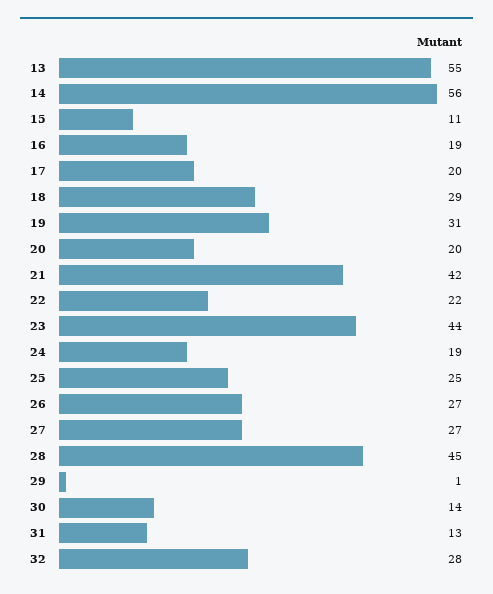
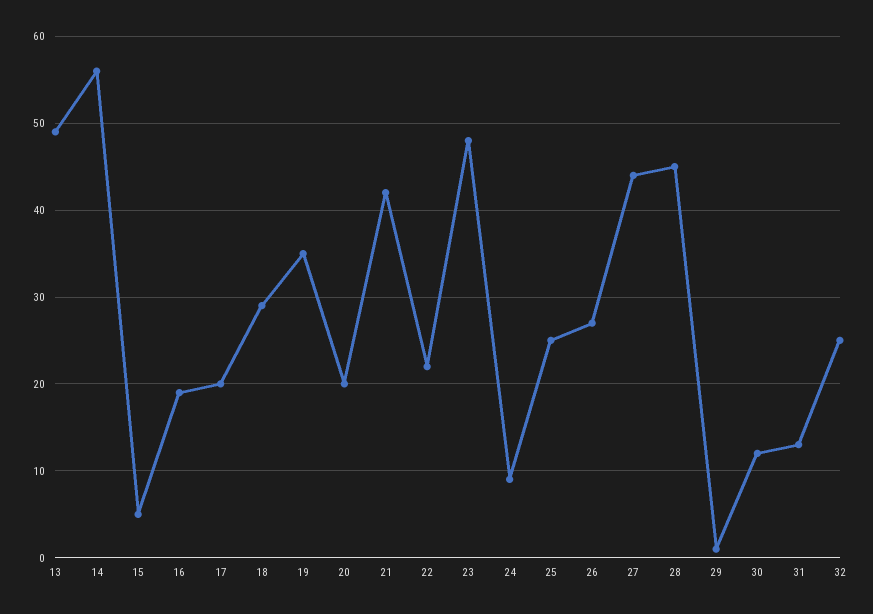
13: 55 -> 49
15: 11 -> 5
19: 31 -> 35
23: 44 -> 48
24: 19 -> 9
27: 27 -> 44
30: 14 -> 12
32: 28 -> 25

